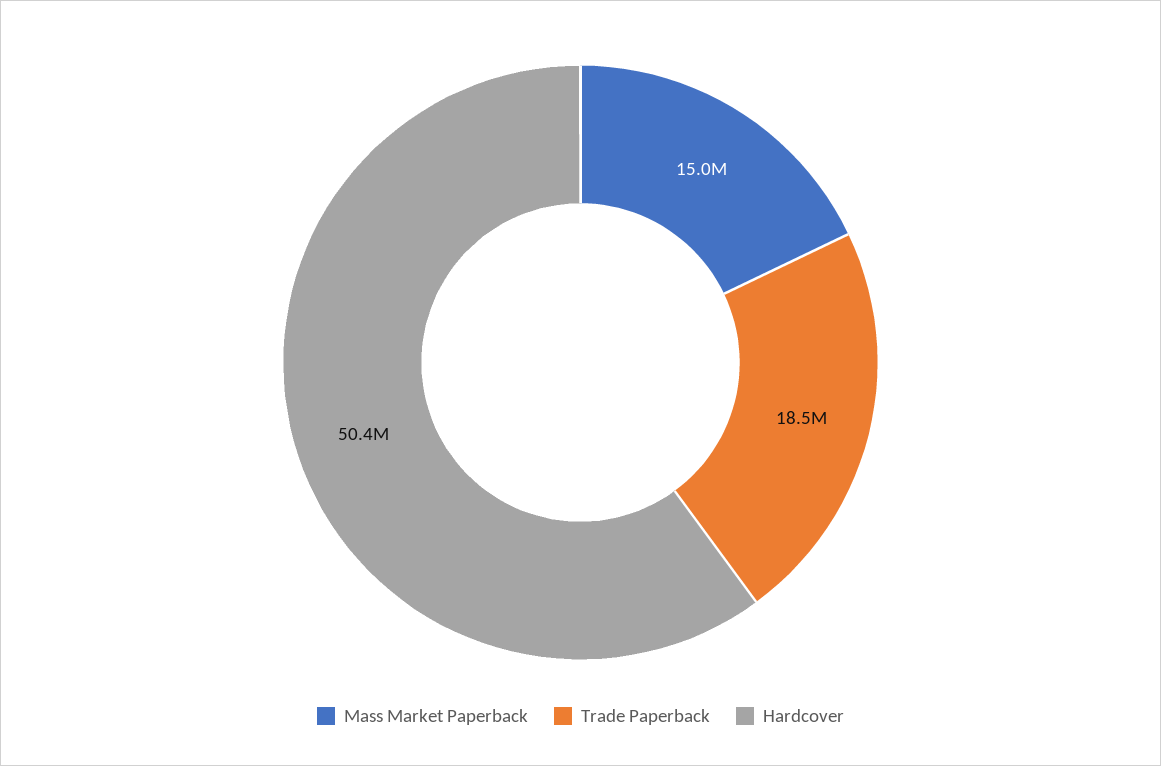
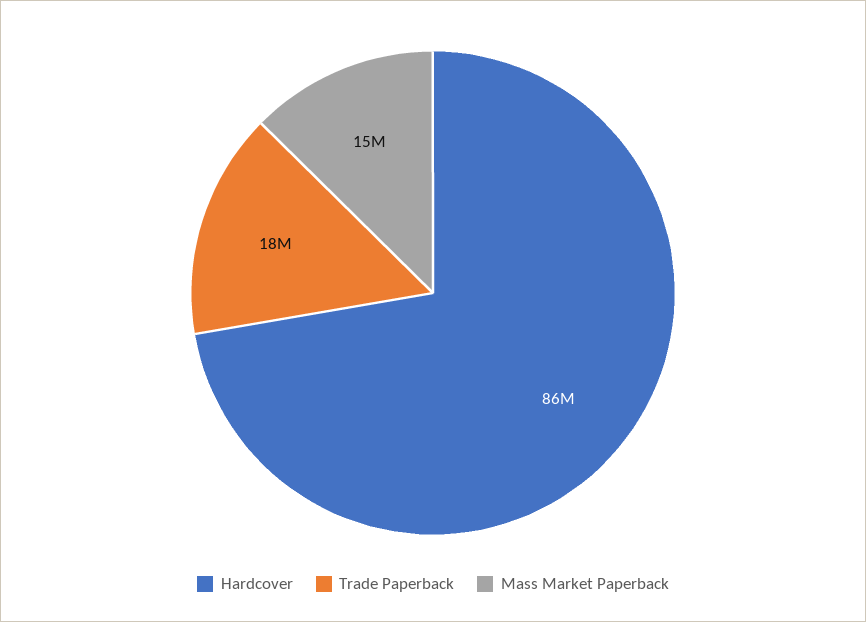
Hardcover: 50400000 -> 86000000

